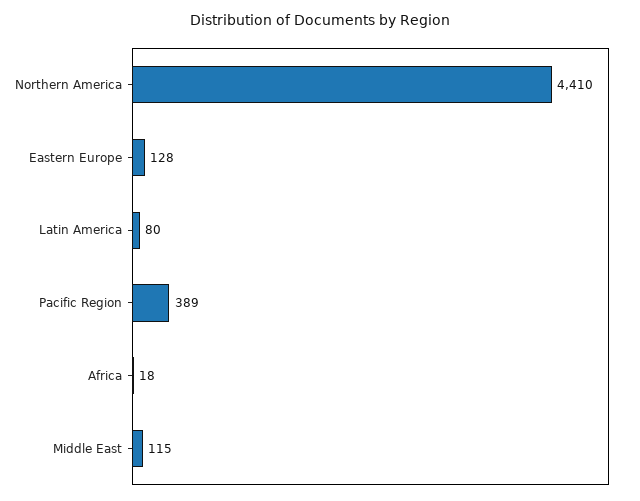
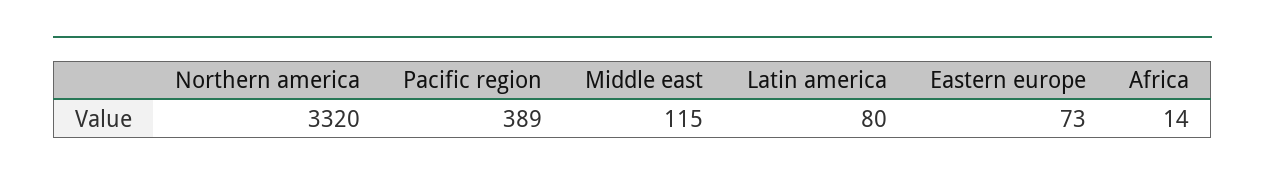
Northern America: 4410 -> 3320
Eastern Europe: 128 -> 73
Africa: 18 -> 14

